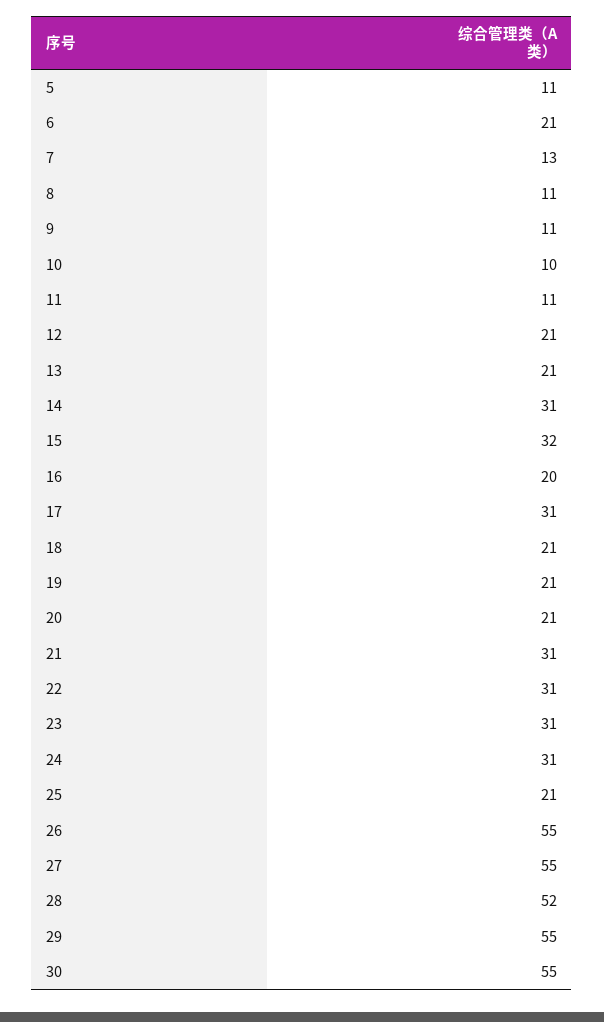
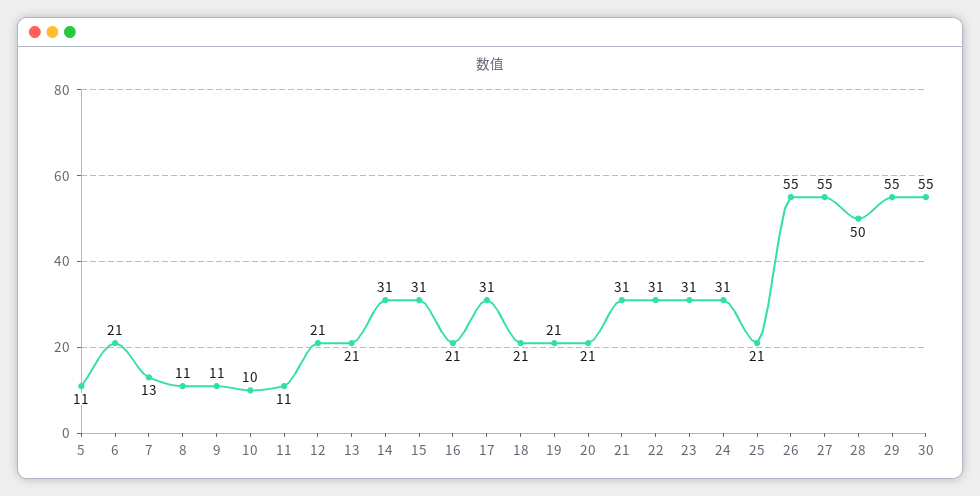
15: 32 -> 31
16: 20 -> 21
28: 52 -> 50

